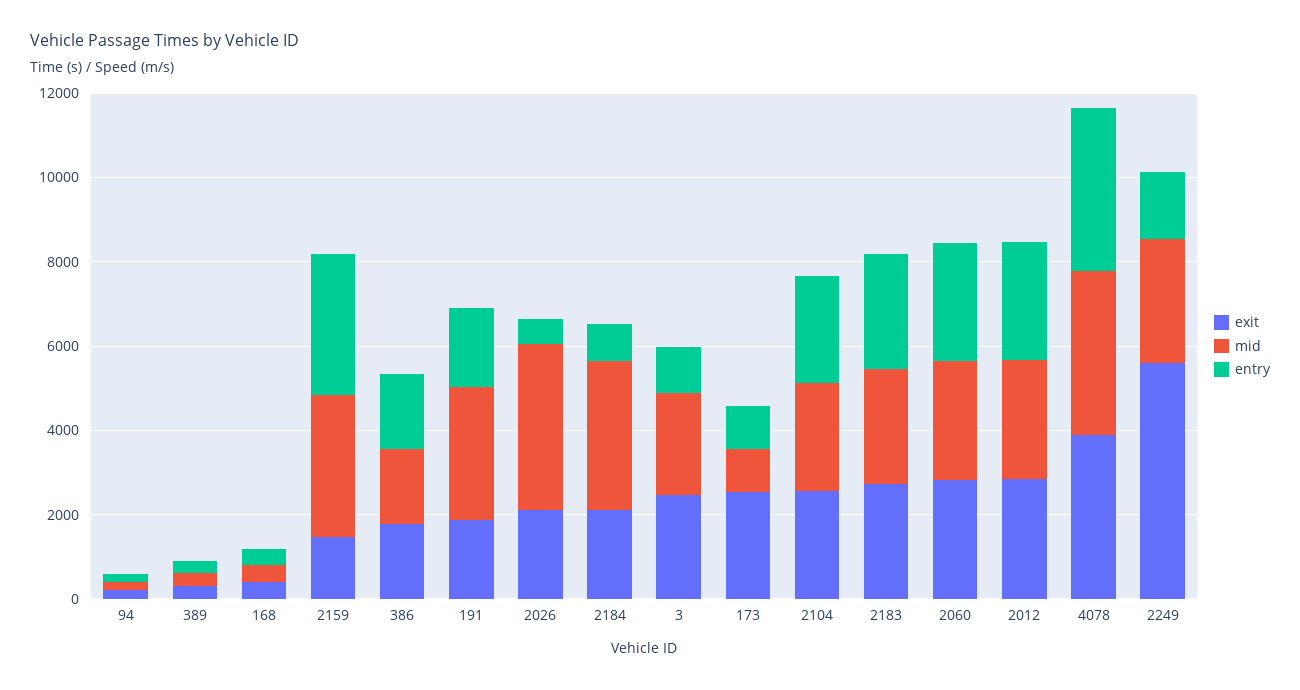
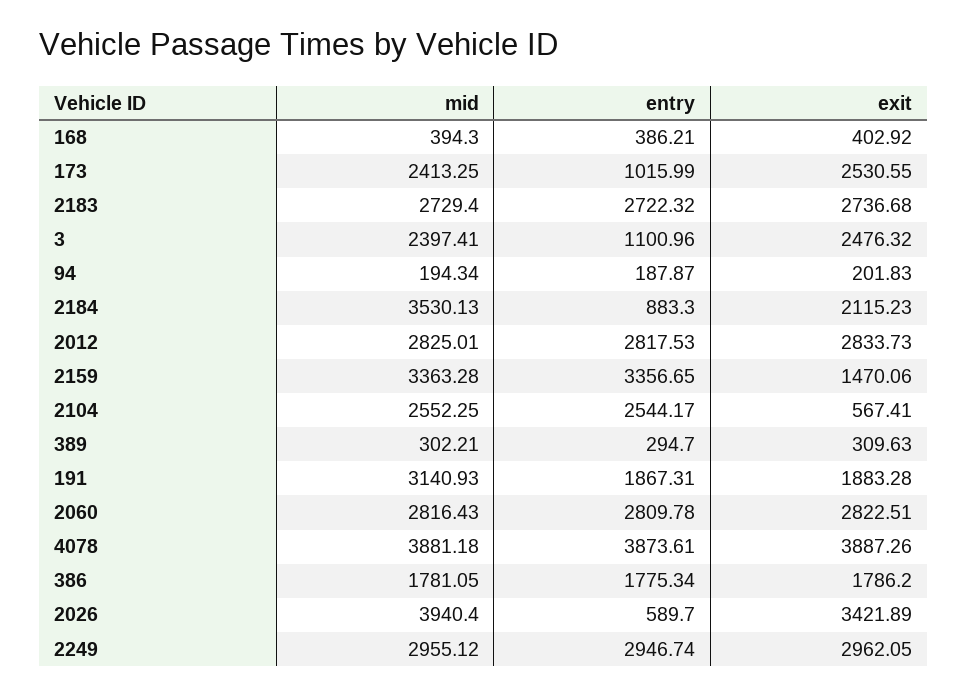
exit, 2026: 2000 -> 3421.89
mid, 173: 1000 -> 2413.25
exit, 2104: 2500 -> 567.41
exit, 2249: 5500 -> 2962.05
entry, 2249: 1500 -> 2946.74

